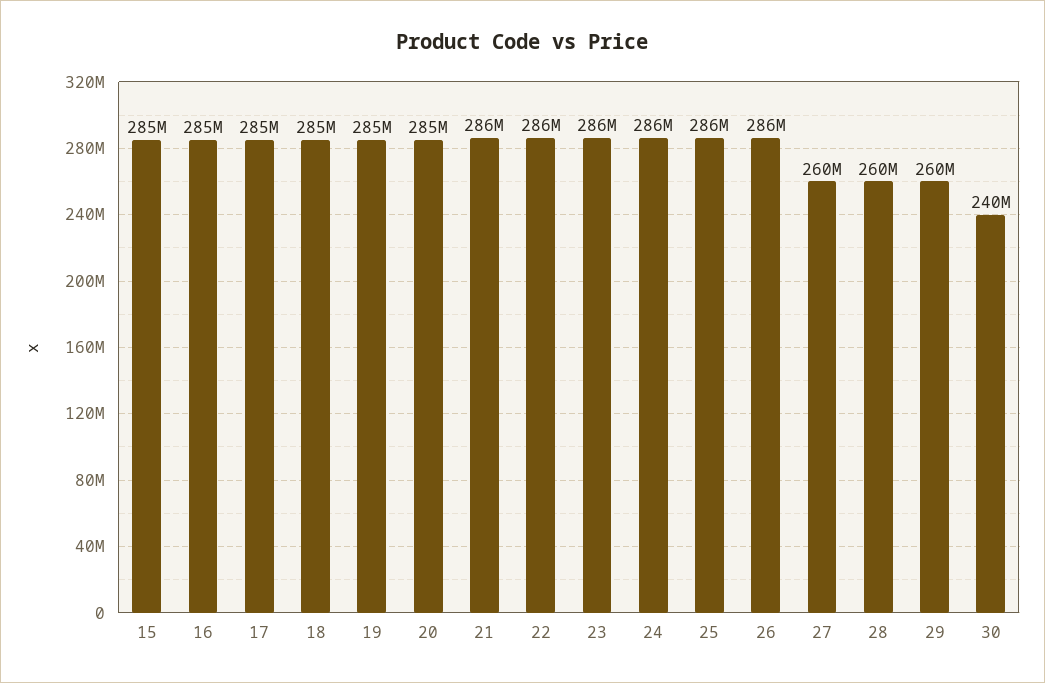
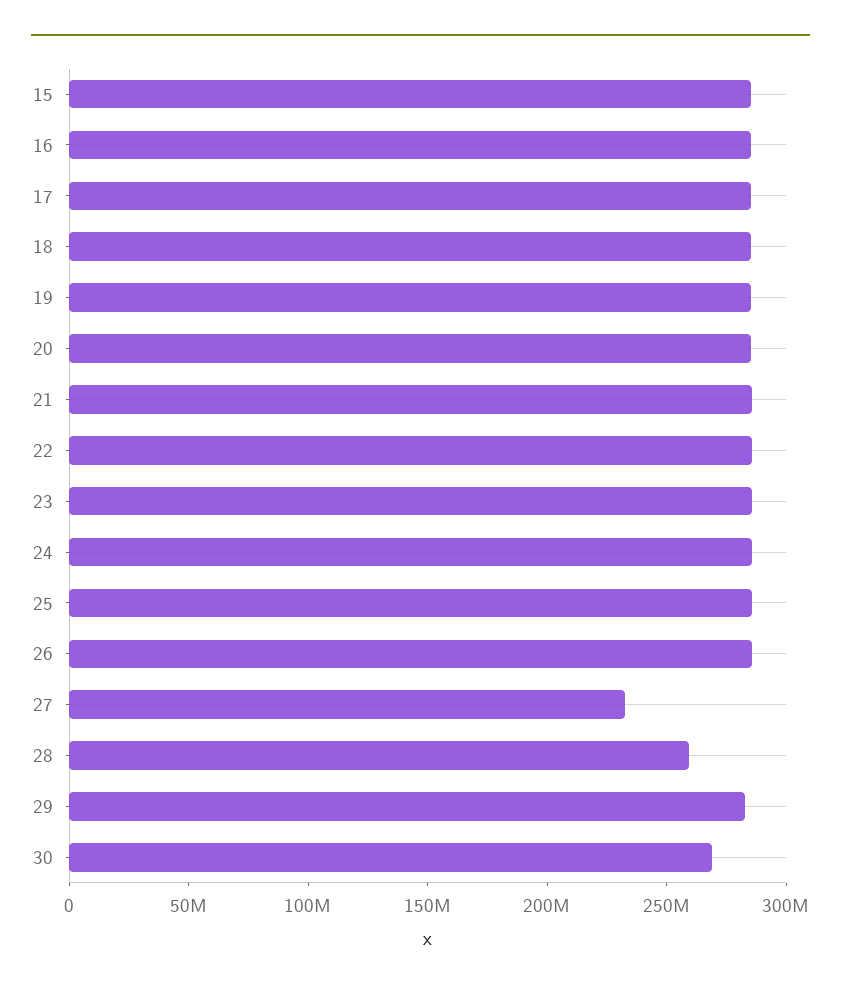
27: 260000000 -> 230000000
29: 260000000 -> 280000000
30: 240000000 -> 270000000

